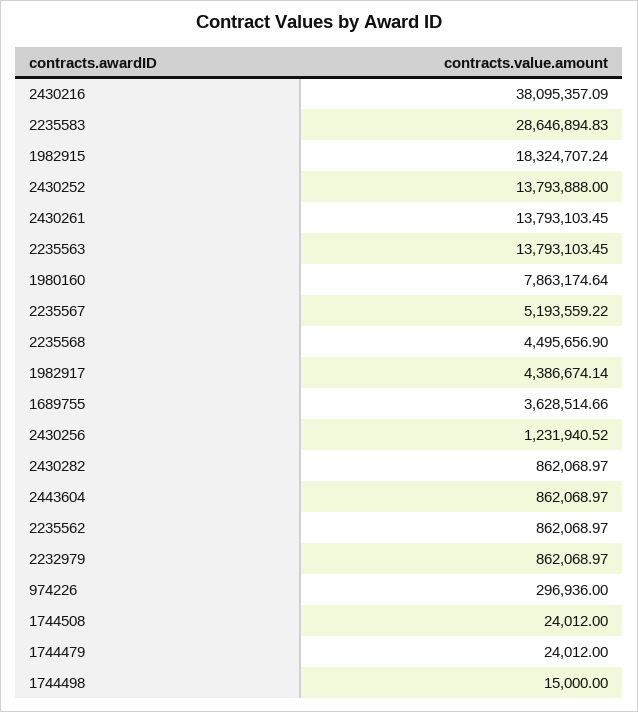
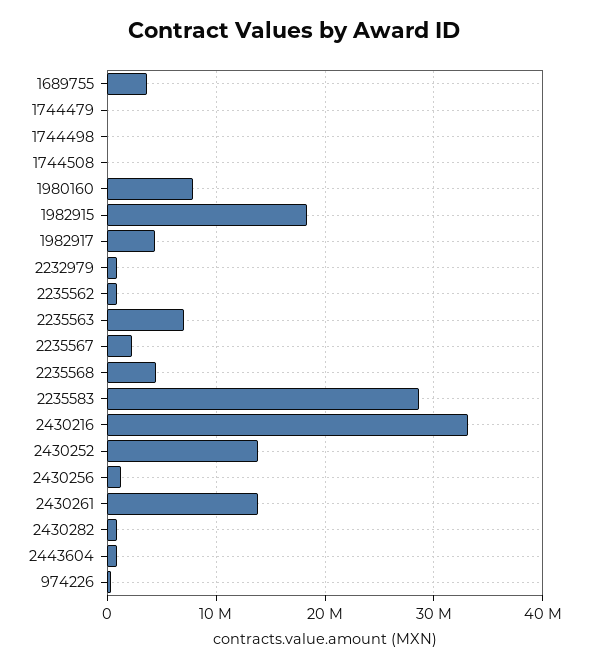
2430216: 38095357.09 -> 33000000
2235563: 13793103.45 -> 7000000
2235567: 5193559.22 -> 2000000

